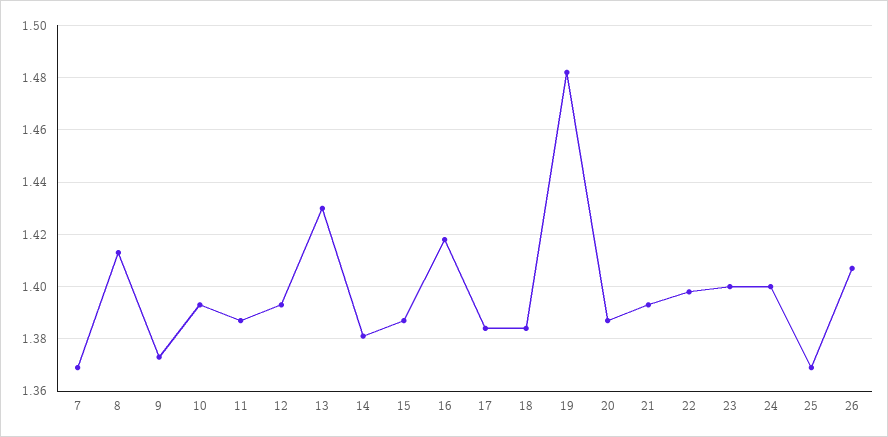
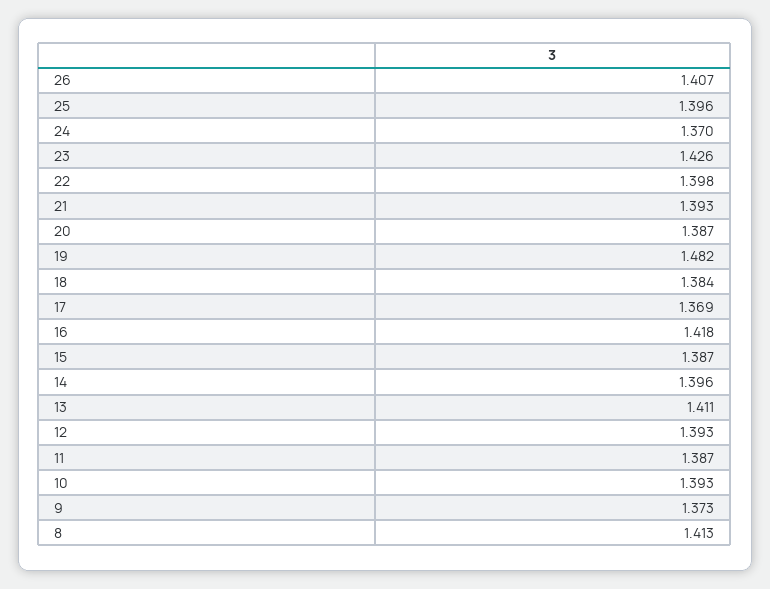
7: 1.37 -> none
13: 1.43 -> 1.411
14: 1.38 -> 1.396
17: 1.385 -> 1.369
23: 1.4 -> 1.426
24: 1.4 -> 1.37
25: 1.37 -> 1.396

